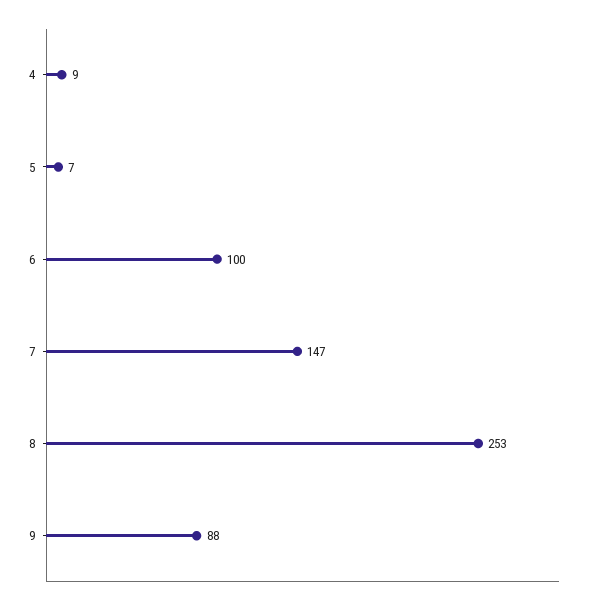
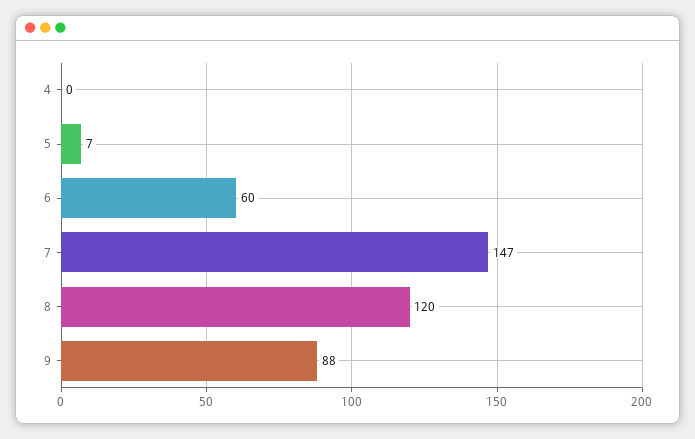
4: 9 -> 0
6: 100 -> 60
8: 253 -> 120

